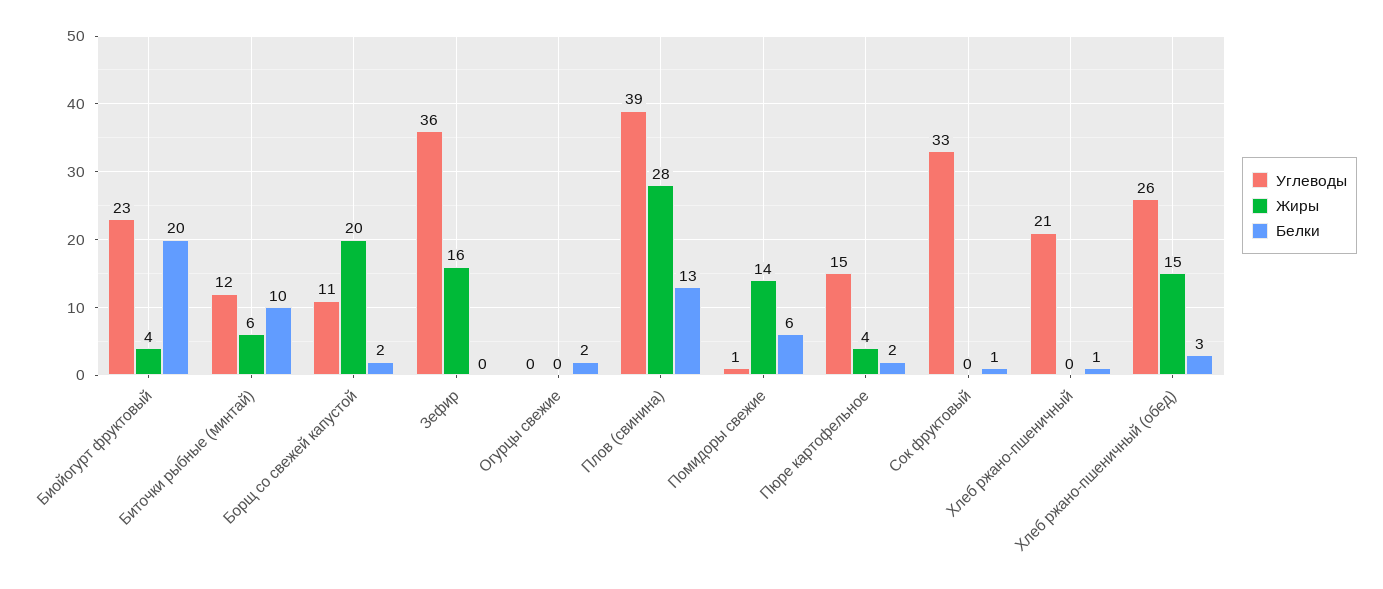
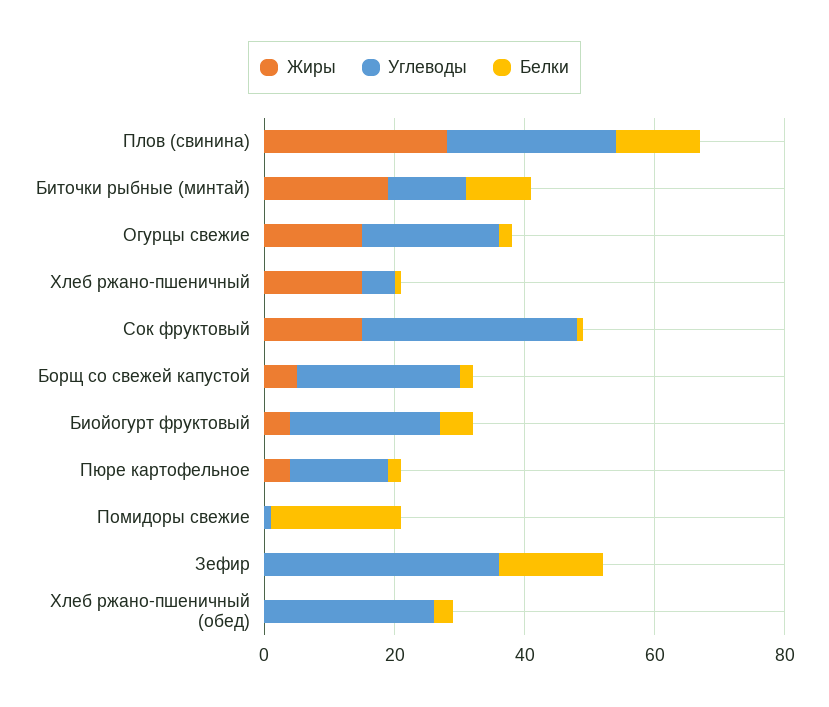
Белки, Биойогурт фруктовый: 20 -> 5
Жиры, Биточки рыбные (минтай): 6 -> 20
Углеводы, Борщ со свежей капустой: 11 -> 25
Жиры, Борщ со свежей капустой: 20 -> 5
Жиры, Зефир: 16 -> 0
Белки, Зефир: 0 -> 15
Углеводы, Огурцы свежие: 0 -> 20
Жиры, Огурцы свежие: 0 -> 15
Углеводы, Плов (свинина): 39 -> 25
Жиры, Помидоры свежие: 14 -> 0
Белки, Помидоры свежие: 6 -> 20
Жиры, Сок фруктовый: 0 -> 15
Углеводы, Хлеб ржано-пшеничный: 21 -> 5
Жиры, Хлеб ржано-пшеничный: 0 -> 15
Жиры, Хлеб ржано-пшеничный (обед): 15 -> 0

